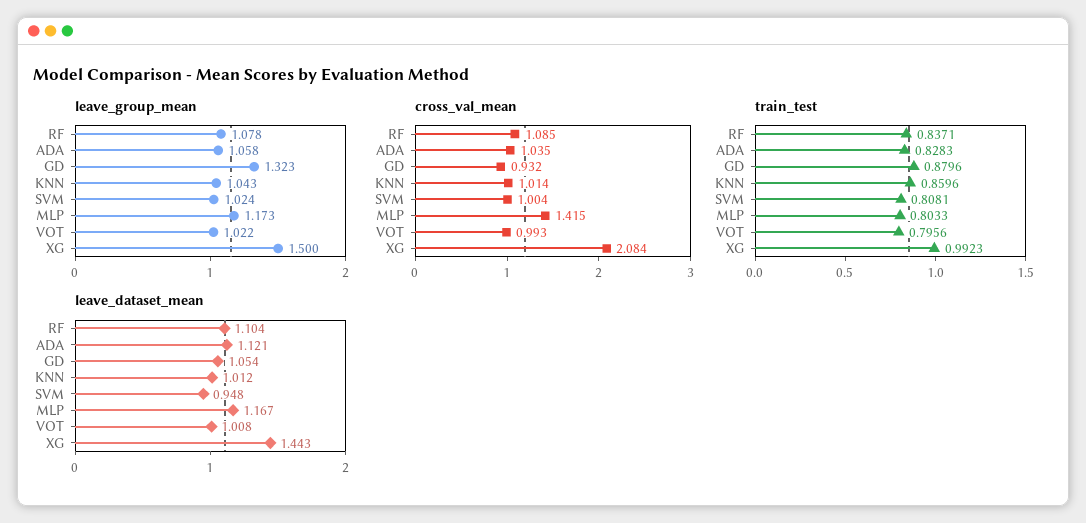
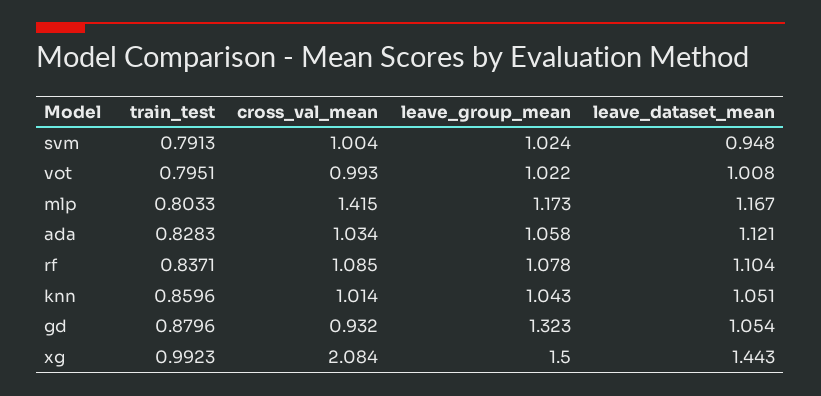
cross_val_mean, ADA: 1.035 -> 1.034
train_test, SVM: 0.8081 -> 0.7913
train_test, VOT: 0.7956 -> 0.7951
leave_dataset_mean, KNN: 1.012 -> 1.051

